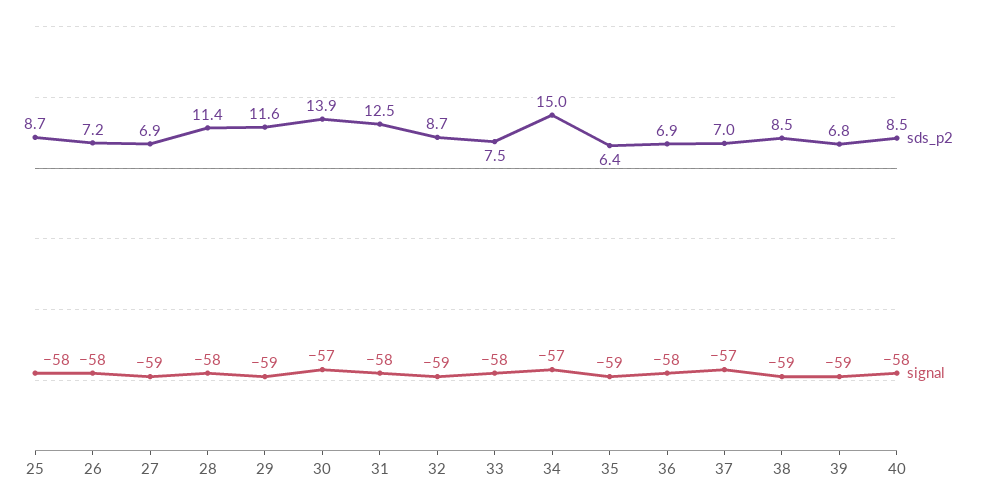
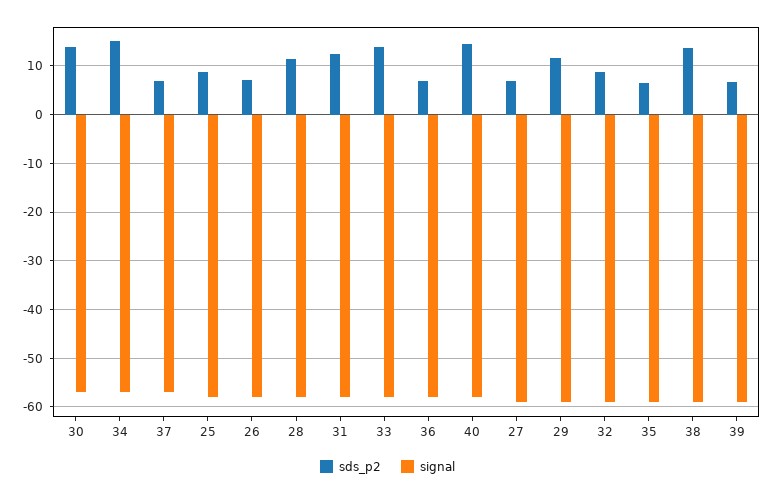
sds_p2, 33: 7.5 -> 14
sds_p2, 38: 8.5 -> 14
sds_p2, 40: 8.5 -> 14

